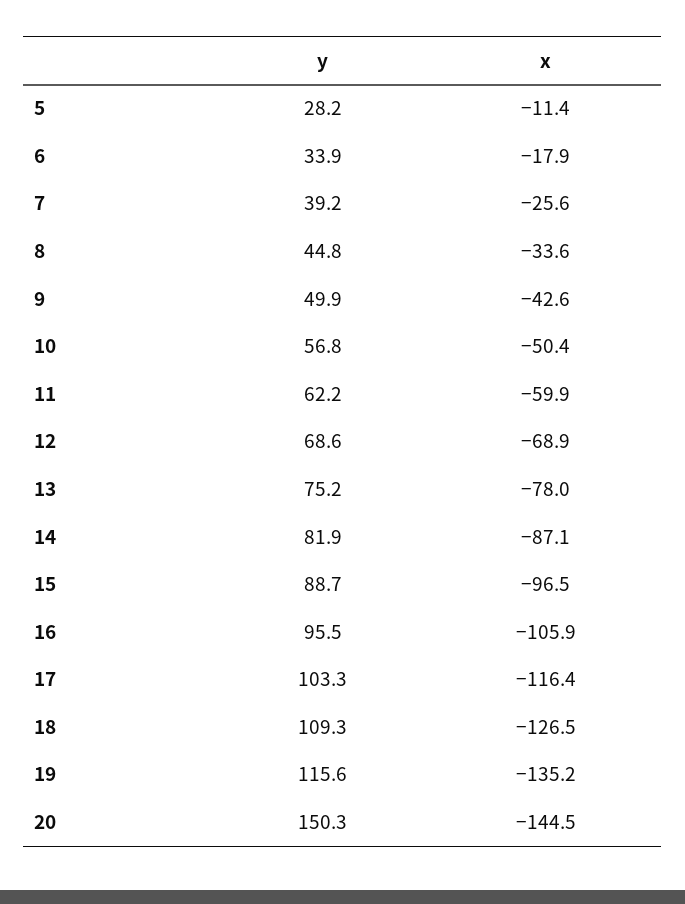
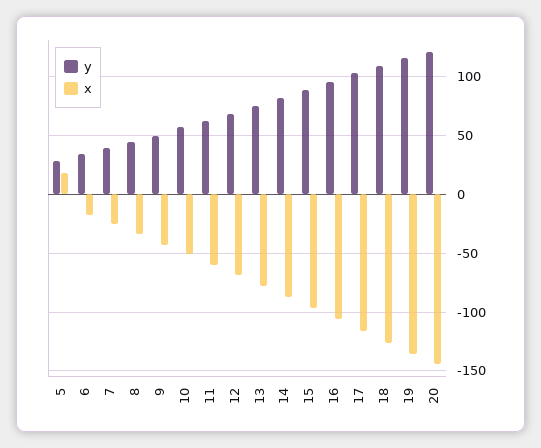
x, 5: -11.4 -> 20
y, 20: 150.3 -> 120

